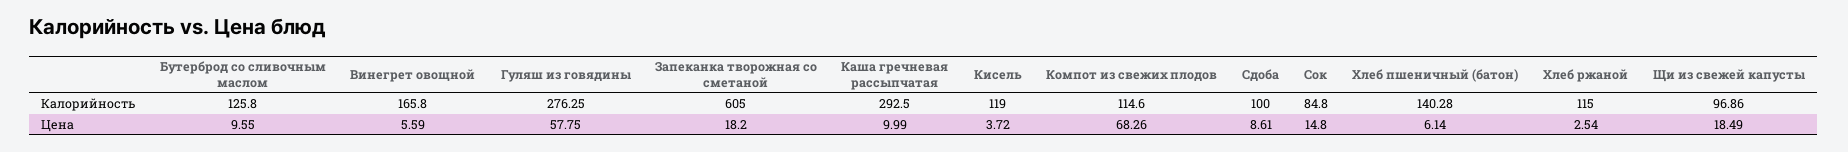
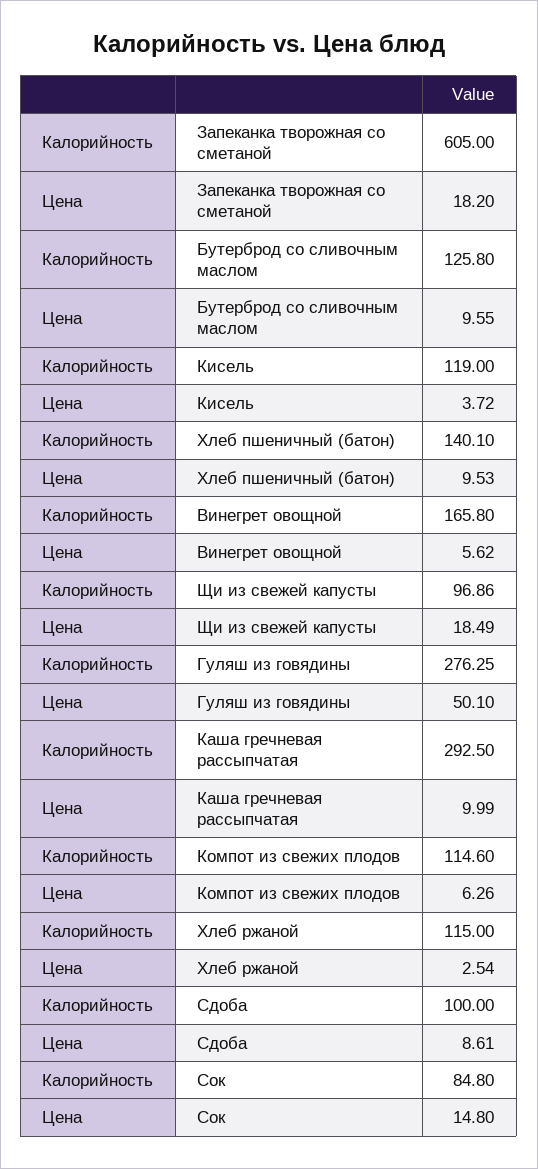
Хлеб пшеничный (батон), Калорийность: 140.28 -> 140.1
Винегрет овощной, Цена: 5.59 -> 5.62
Гуляш из говядины, Цена: 57.75 -> 50.1
Компот из свежих плодов, Цена: 68.26 -> 6.26
Хлеб пшеничный (батон), Цена: 6.14 -> 9.53

